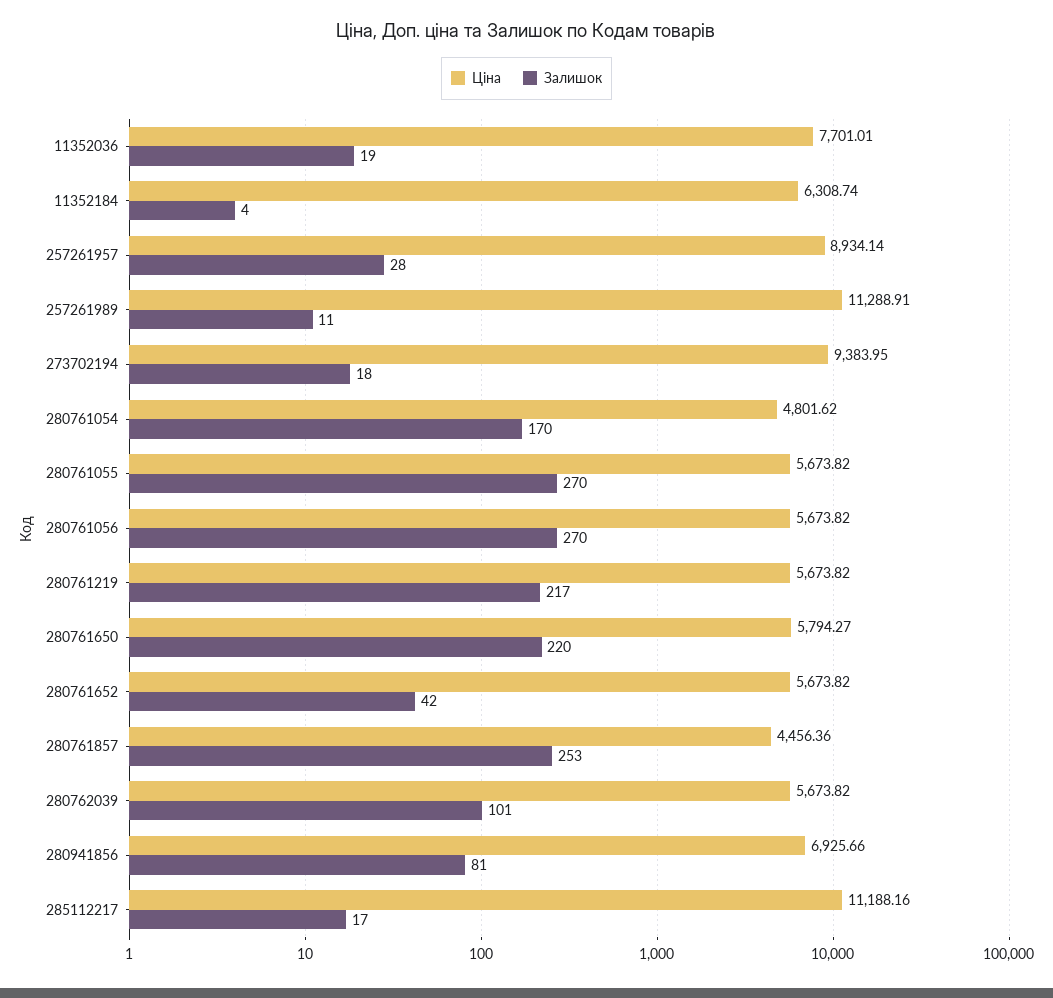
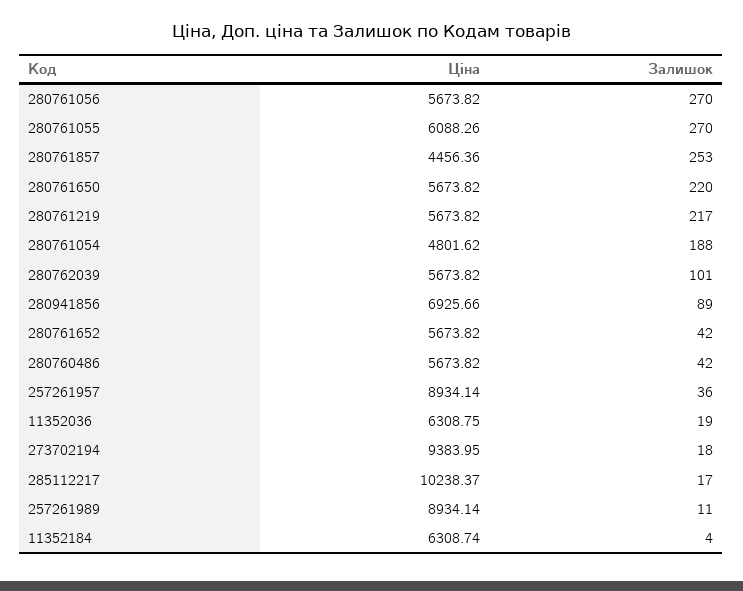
Ціна, 11352036: 7701.01 -> 6308.75
Залишок, 257261957: 28 -> 36
Ціна, 257261989: 11288.91 -> 8934.14
Залишок, 280761054: 170 -> 188
Ціна, 280761055: 5673.82 -> 6088.26
Ціна, 280761650: 5794.27 -> 5673.82
Залишок, 280941856: 81 -> 89
Ціна, 285112217: 11188.16 -> 10238.37
Ціна, 280760486: none -> 5673.82
Залишок, 280760486: none -> 42

